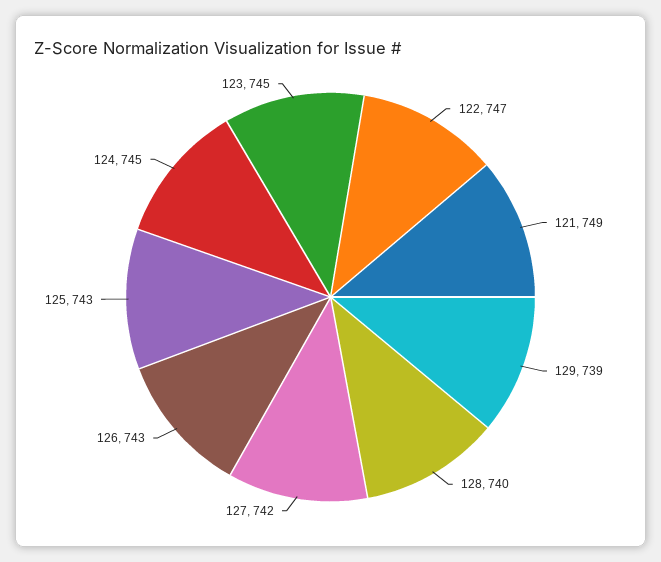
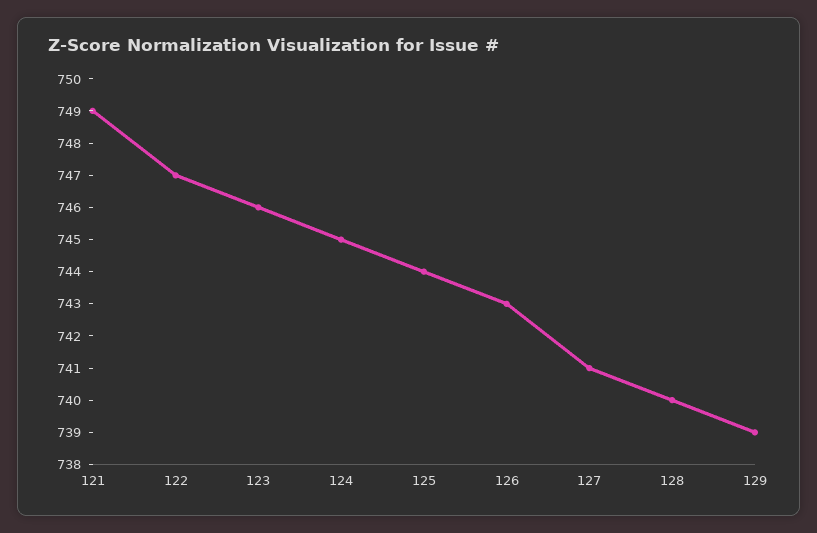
127: 742 -> 741
125: 743 -> 744
123: 745 -> 746

